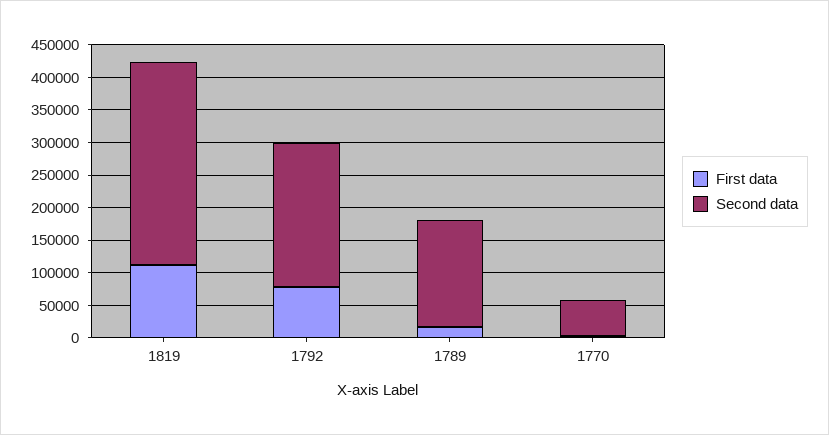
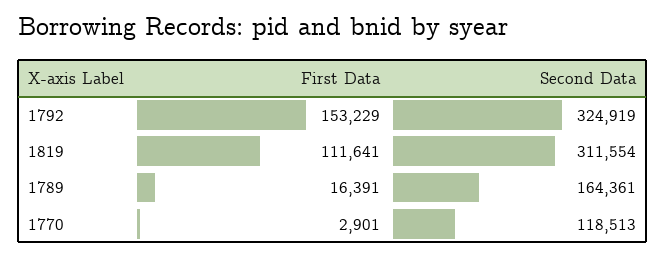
First data, 1792: 75000 -> 153229
Second data, 1792: 225000 -> 324919
Second data, 1770: 50000 -> 118513

